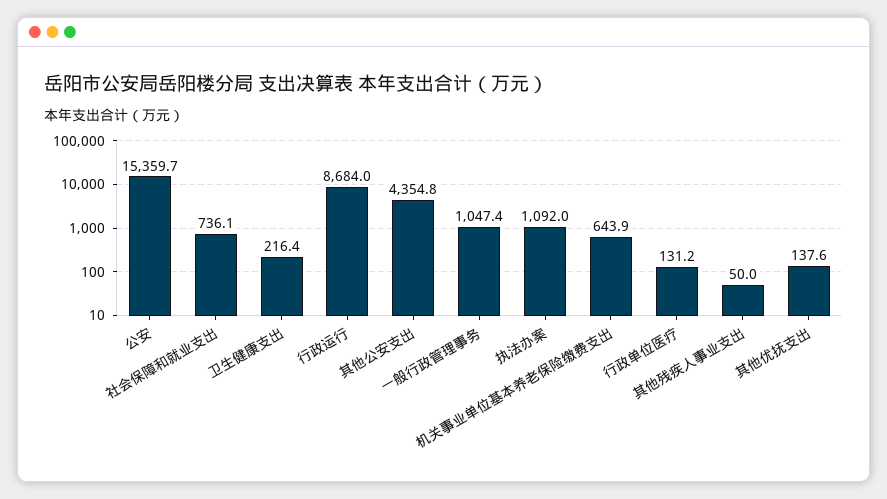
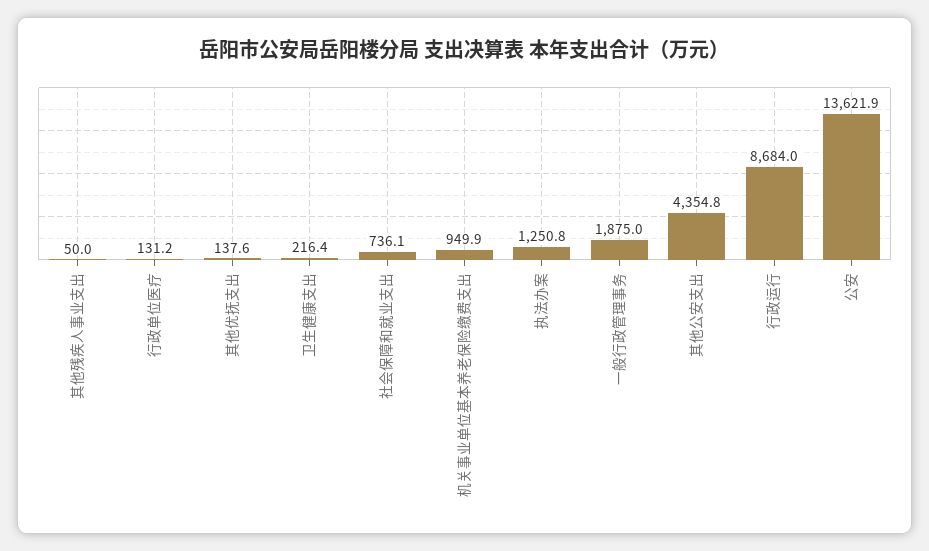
公安: 15359.7 -> 13621.9
一般行政管理事务: 1047.4 -> 1875
执法办案: 1092 -> 1250.8
机关事业单位基本养老保险缴费支出: 643.9 -> 949.9

